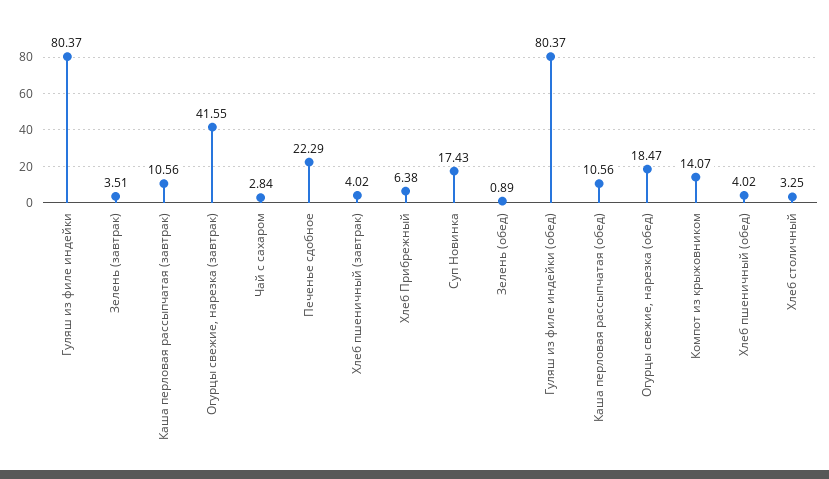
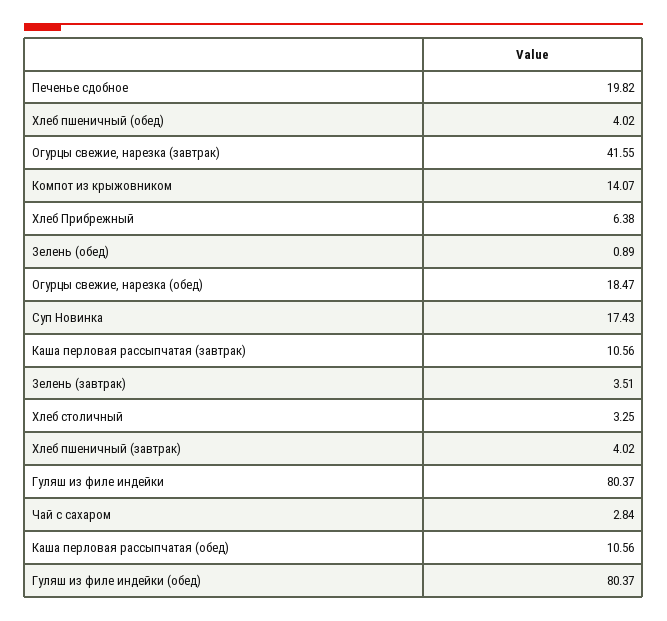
Печенье сдобное: 22.29 -> 19.82

